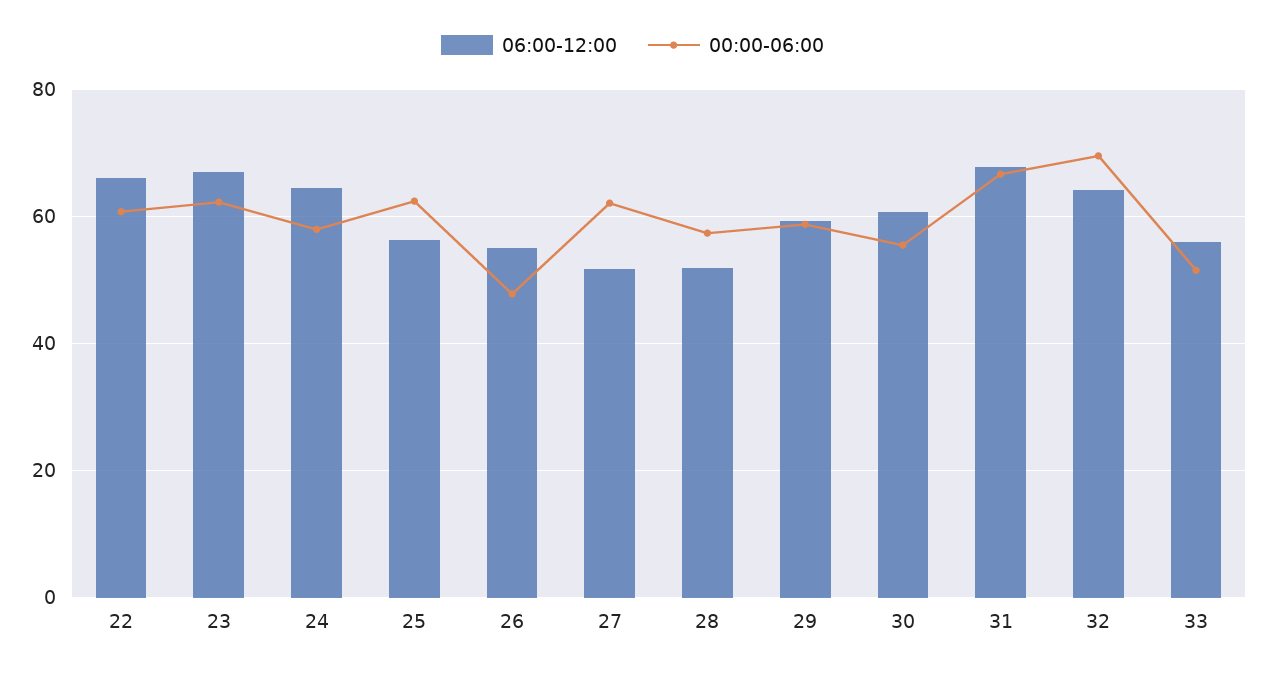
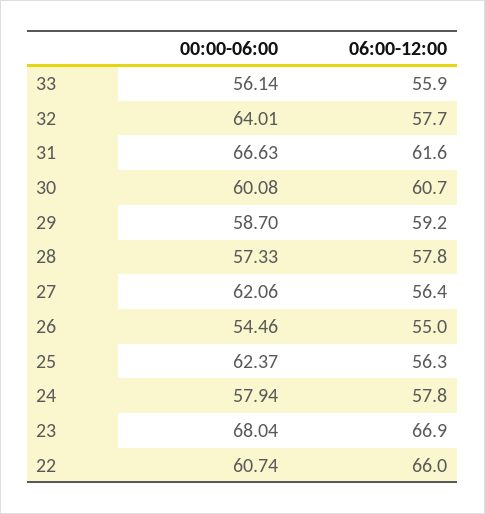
00:00-06:00, 23: 62 -> 68.04
06:00-12:00, 24: 64 -> 57.8
00:00-06:00, 26: 48 -> 54.46
06:00-12:00, 27: 52 -> 56.4
06:00-12:00, 28: 52 -> 57.8
00:00-06:00, 30: 56 -> 60.08
06:00-12:00, 31: 68 -> 61.6
06:00-12:00, 32: 64 -> 57.7
00:00-06:00, 32: 70 -> 64.01
00:00-06:00, 33: 52 -> 56.14

